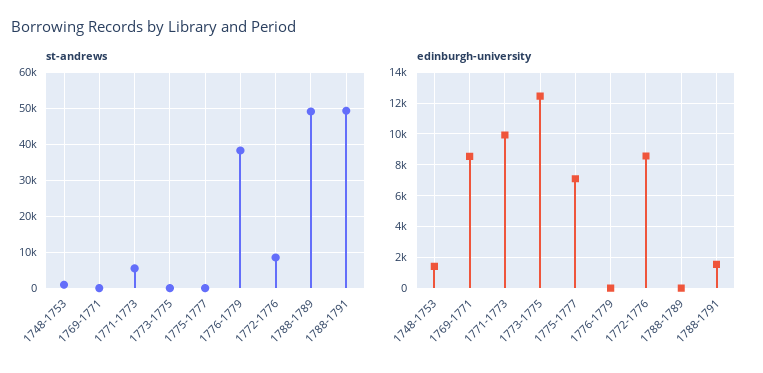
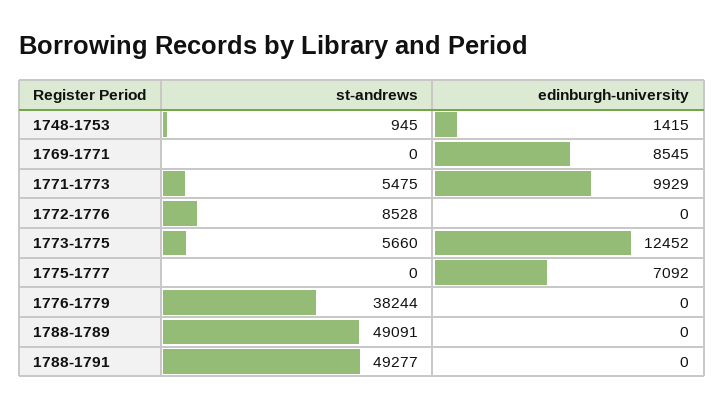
st-andrews, 1773-1775: 0 -> 5660
edinburgh-university, 1772-1776: 8500 -> 0
edinburgh-university, 1788-1791: 1500 -> 0

